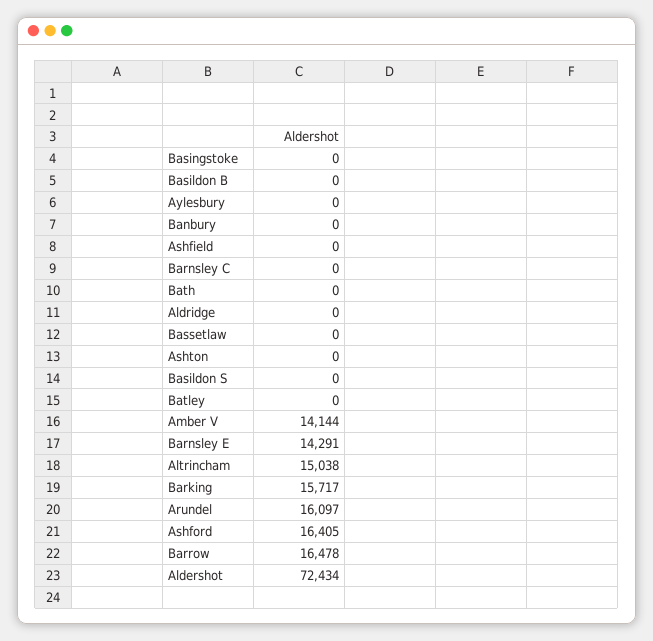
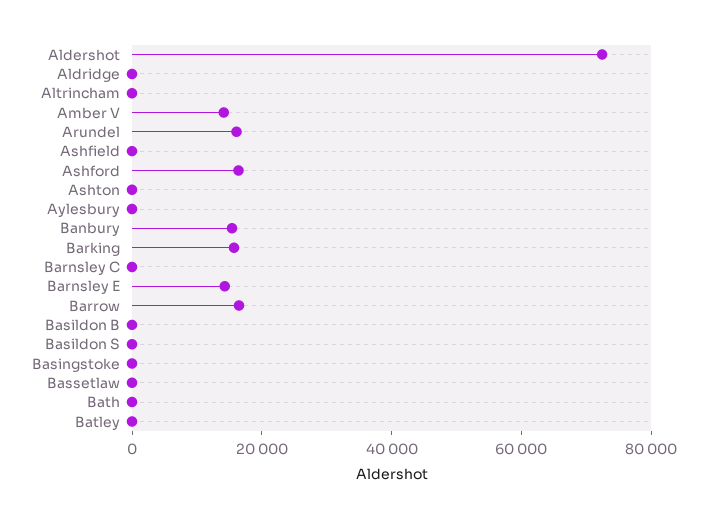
Banbury: 0 -> 15000
Altrincham: 15038 -> 0

